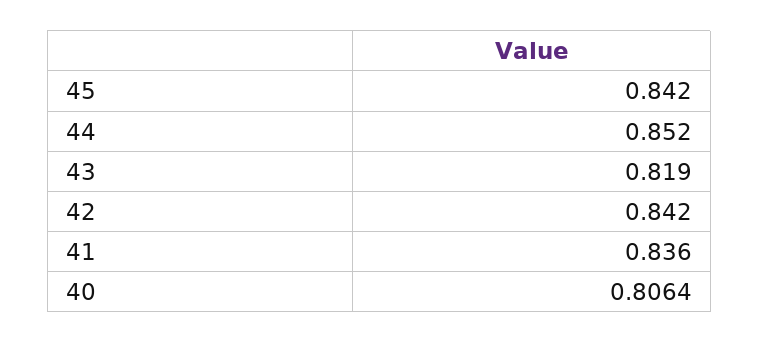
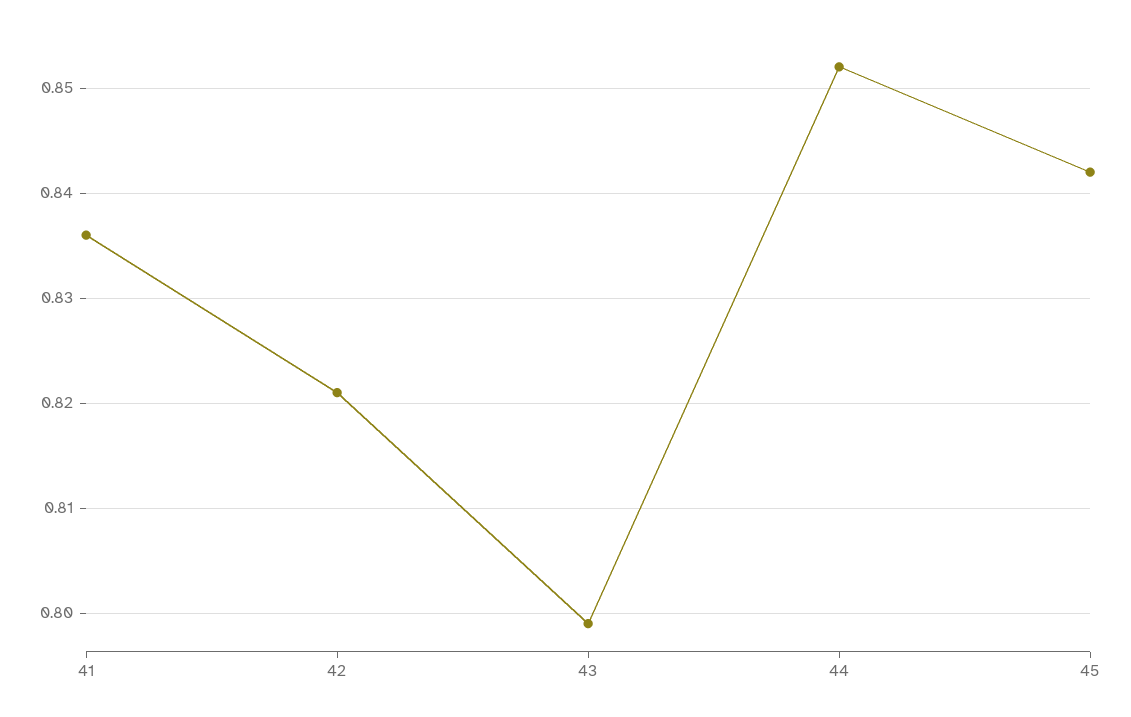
43: 0.819 -> 0.799
42: 0.842 -> 0.821
40: 0.8064 -> none

